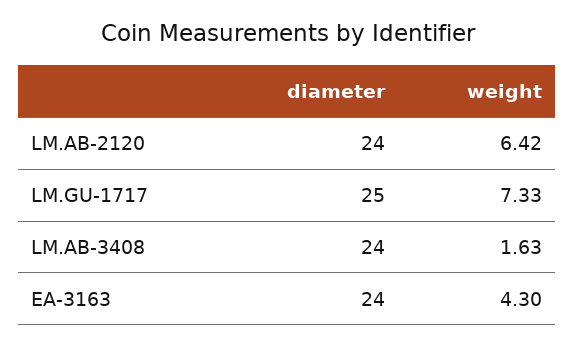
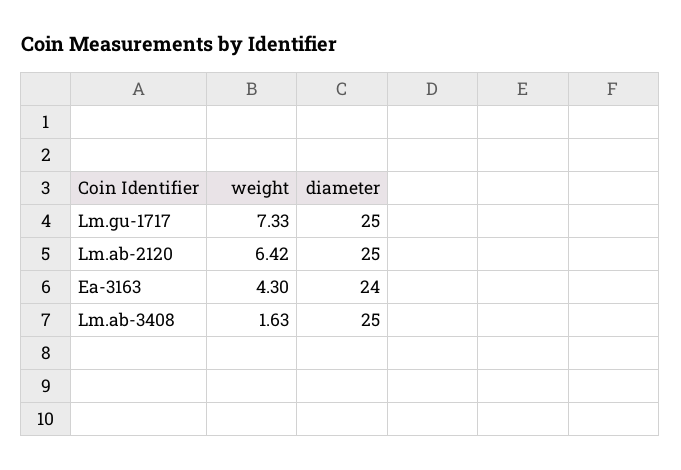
diameter, LM.AB-2120: 24 -> 25
diameter, LM.AB-3408: 24 -> 25

